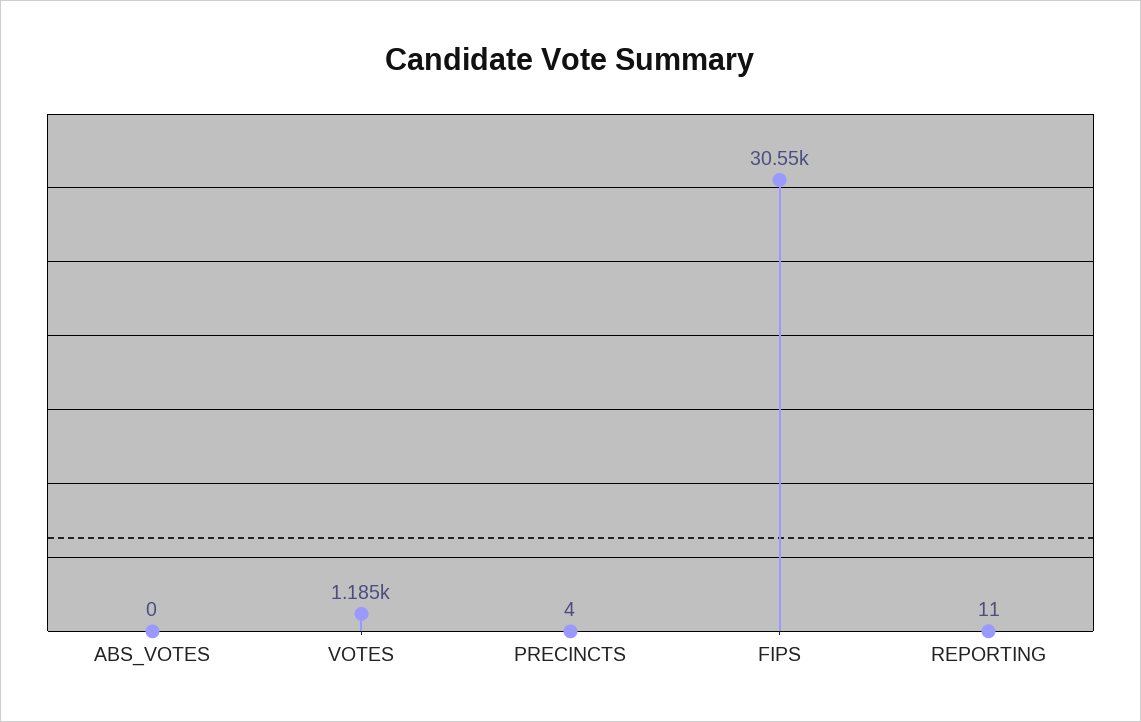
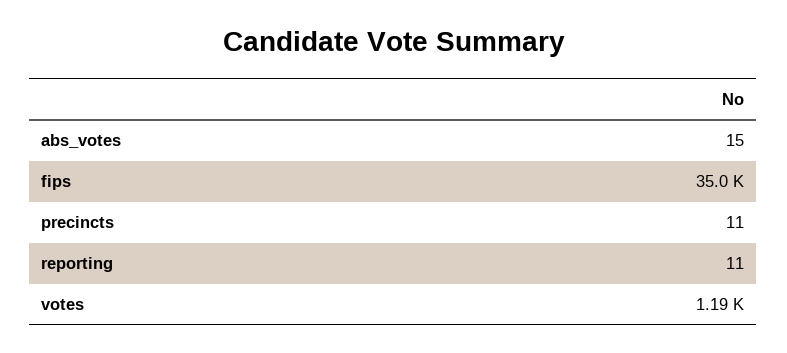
ABS_VOTES: 0 -> 15
PRECINCTS: 4 -> 11
FIPS: 30550 -> 35000

